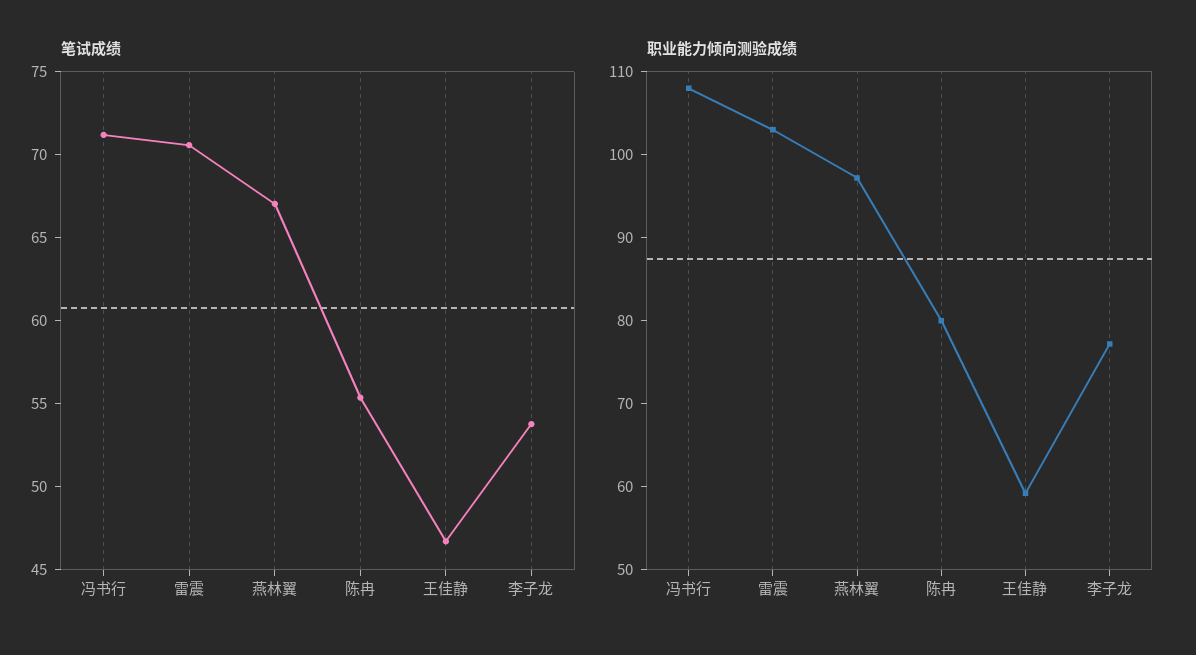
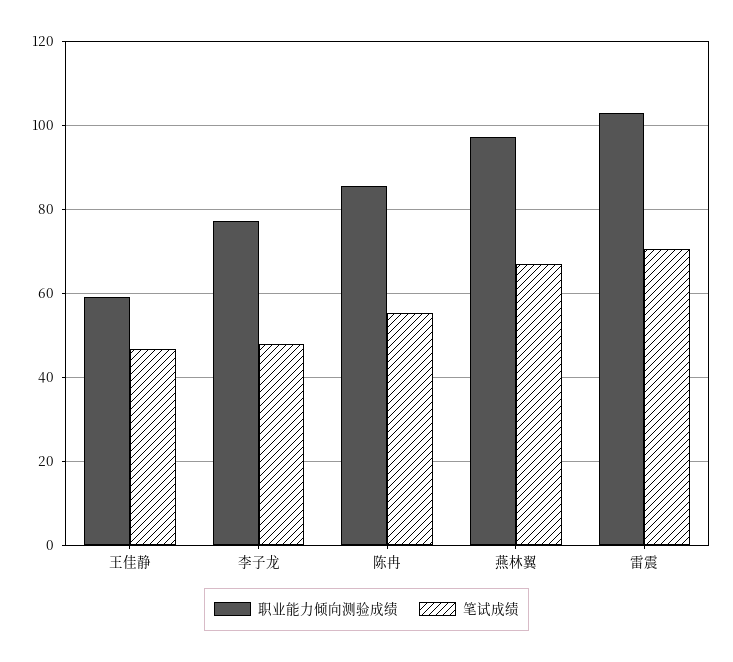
笔试成绩, 冯书行: 71 -> none
笔试成绩, 李子龙: 54 -> 48
职业能力倾向测验成绩, 冯书行: 108 -> none
职业能力倾向测验成绩, 陈冉: 80 -> 86

